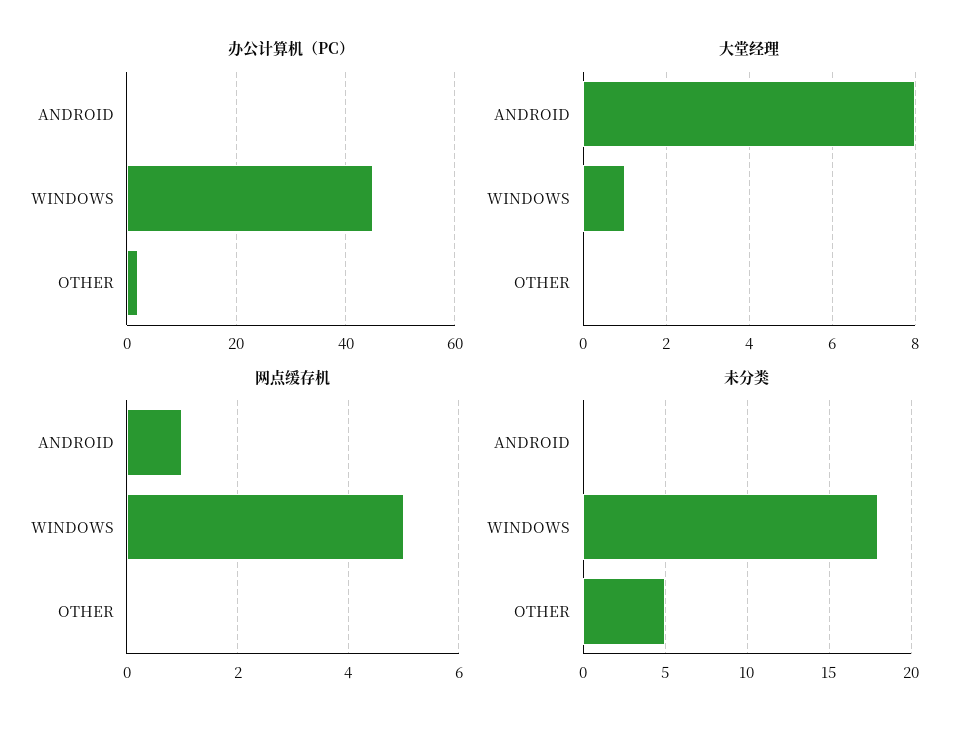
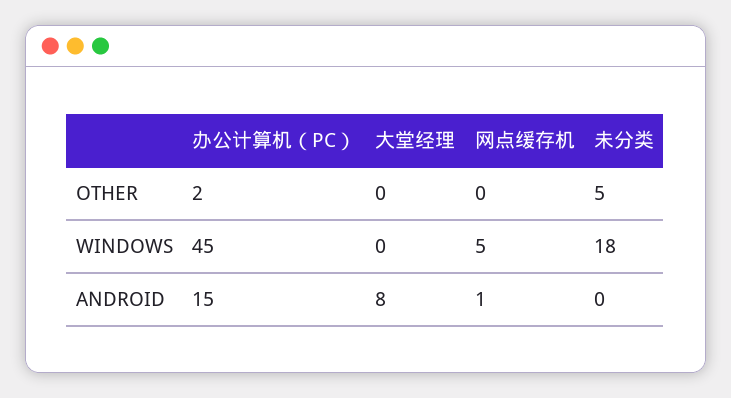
办公计算机（PC）, ANDROID: 0 -> 15
大堂经理, WINDOWS: 1 -> 0

